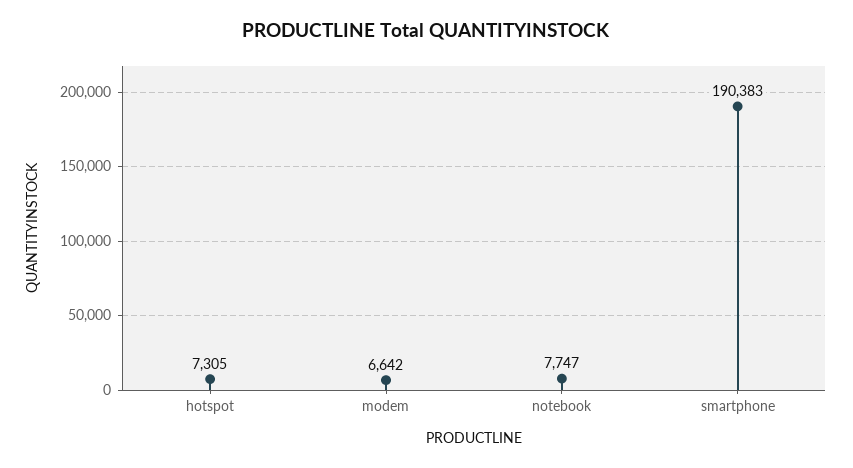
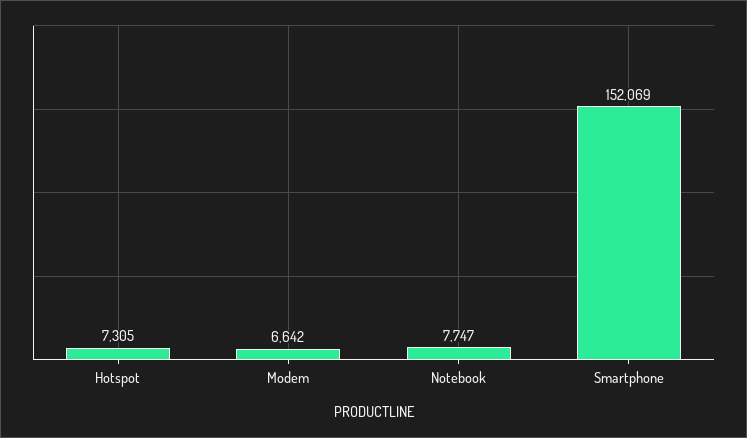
smartphone: 190383 -> 152069

